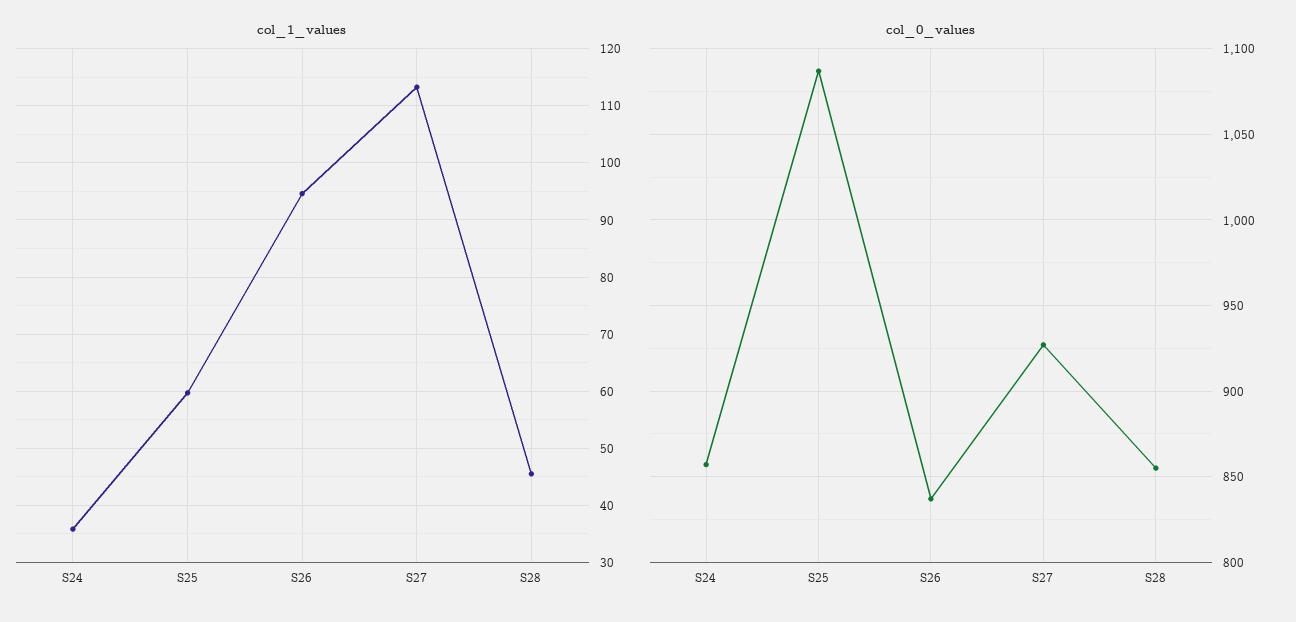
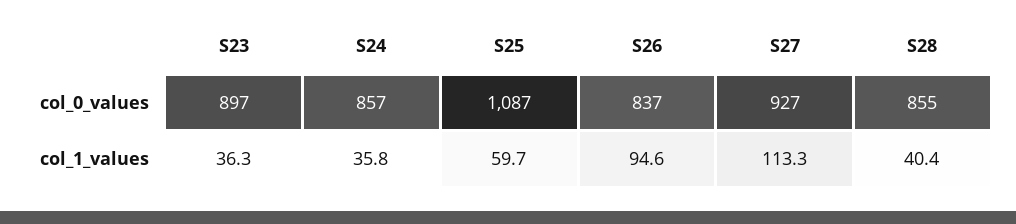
col_1_values, S28: 46 -> 40.4
col_0_values, S23: none -> 897
col_1_values, S23: none -> 36.3

